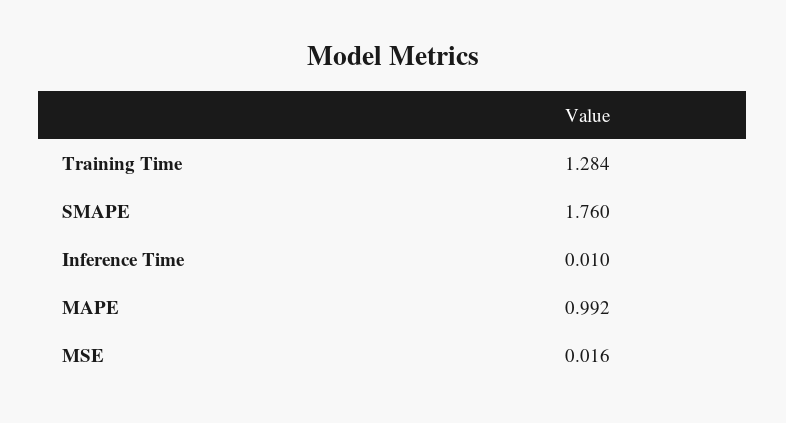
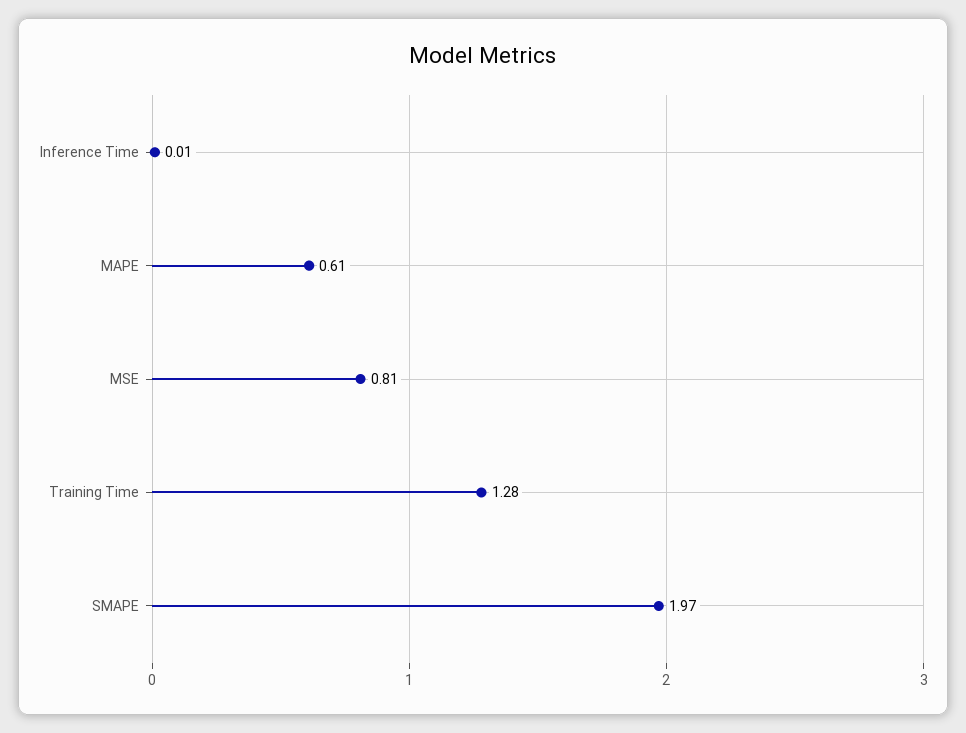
SMAPE: 1.76 -> 1.97
MAPE: 0.992 -> 0.61
MSE: 0.016 -> 0.81

